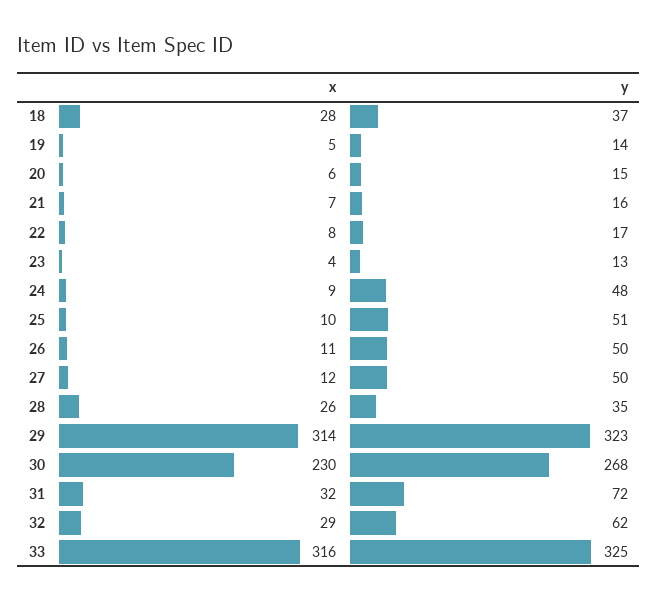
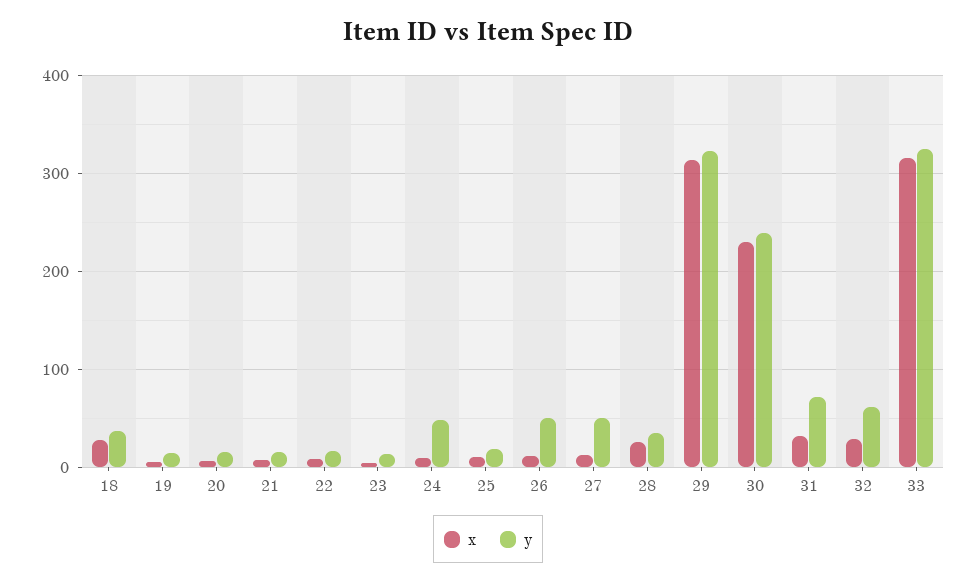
y, 25: 51 -> 20
y, 30: 268 -> 240

